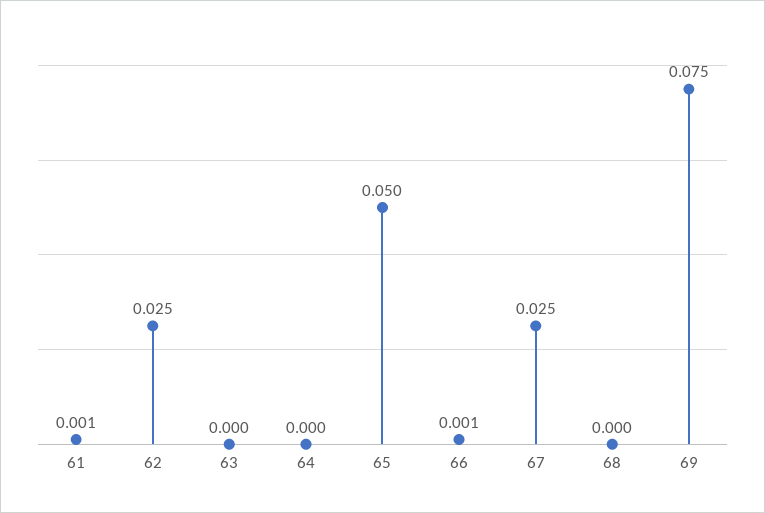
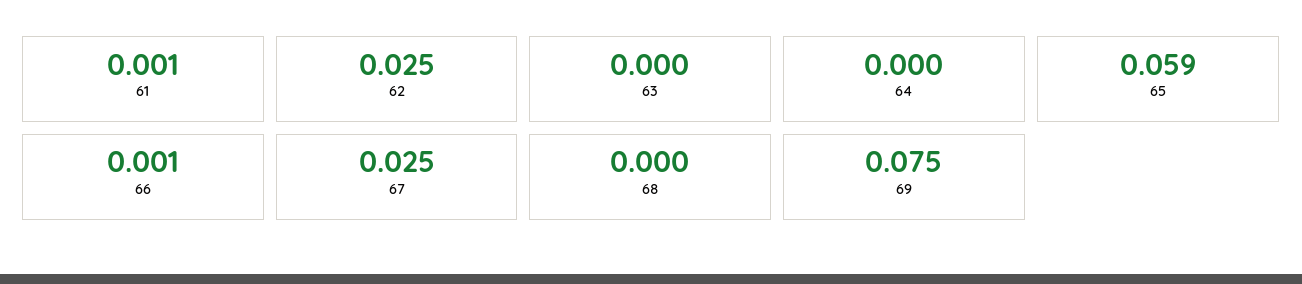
65: 0.05 -> 0.059

